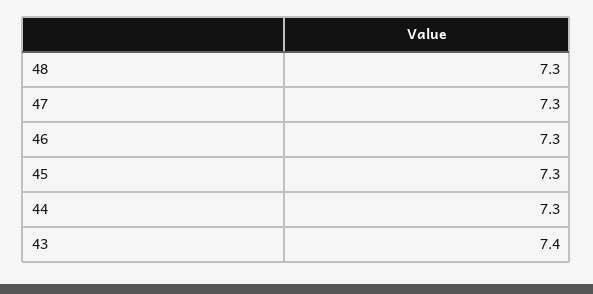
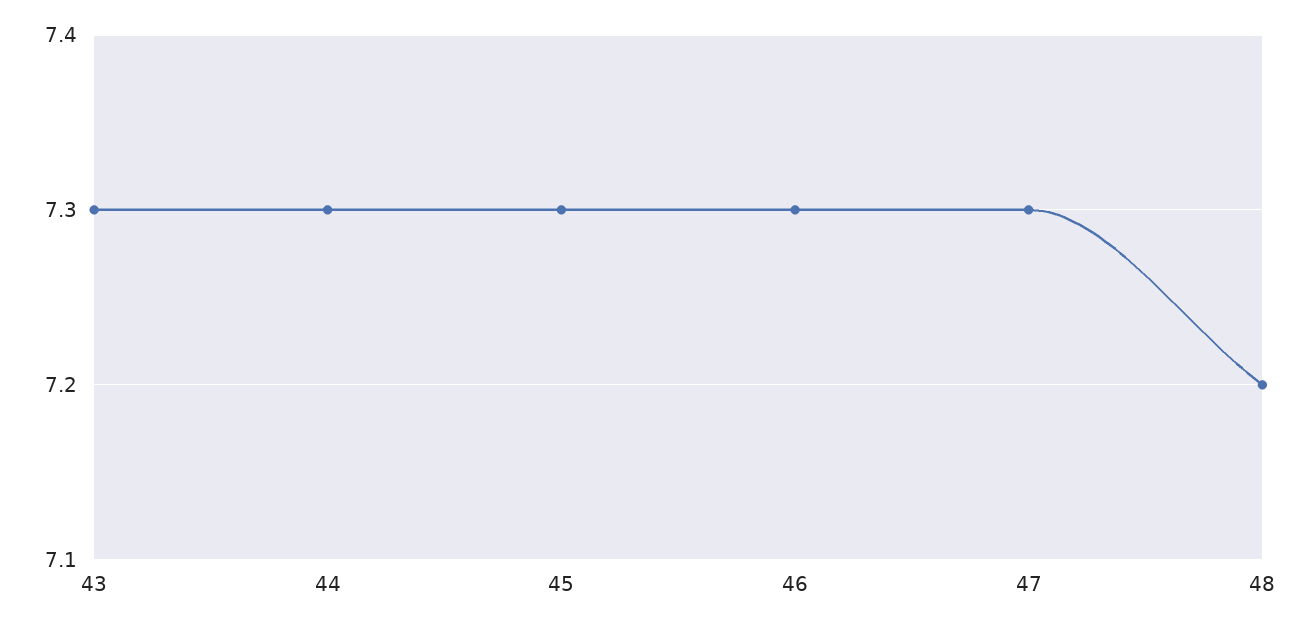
48: 7.3 -> 7.2
43: 7.4 -> 7.3

